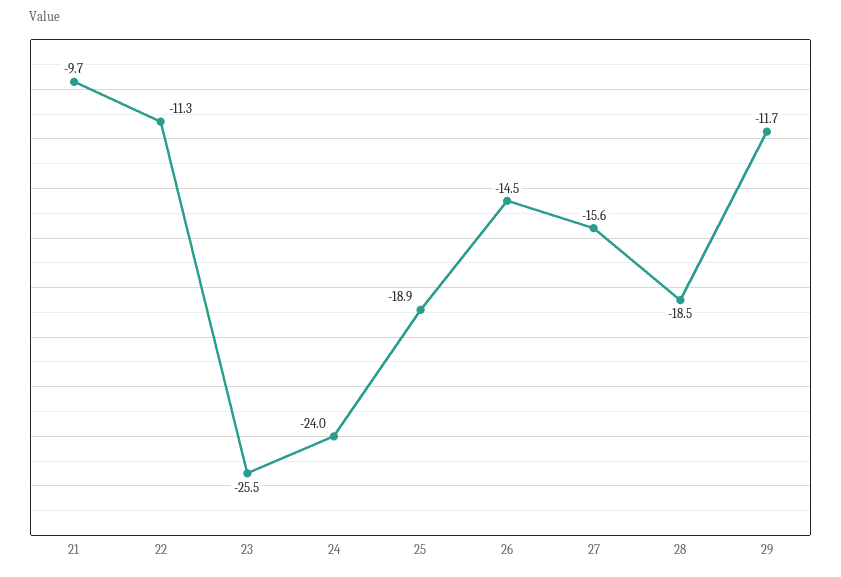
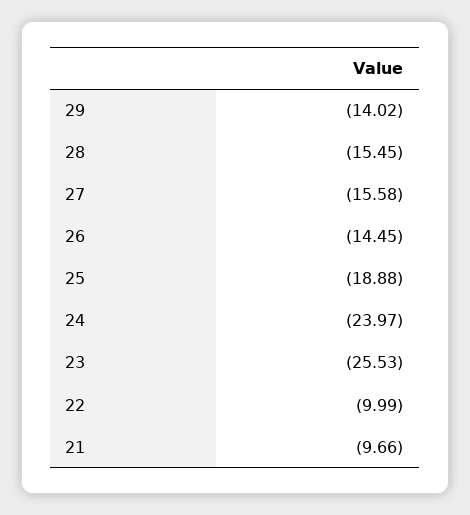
22: -11.3 -> -9.99
28: -18.5 -> -15.45
29: -11.7 -> -14.02

